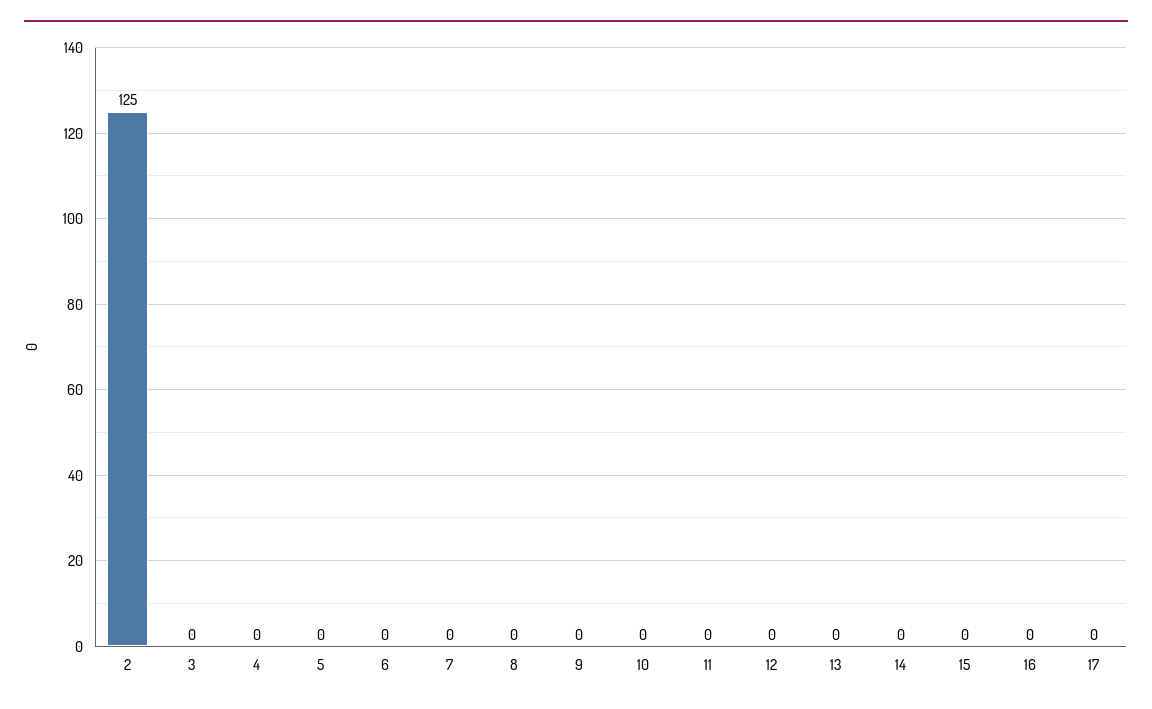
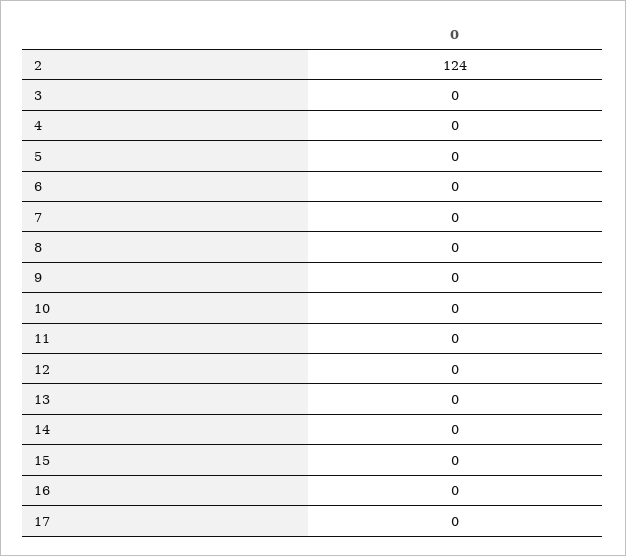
2: 125 -> 124

